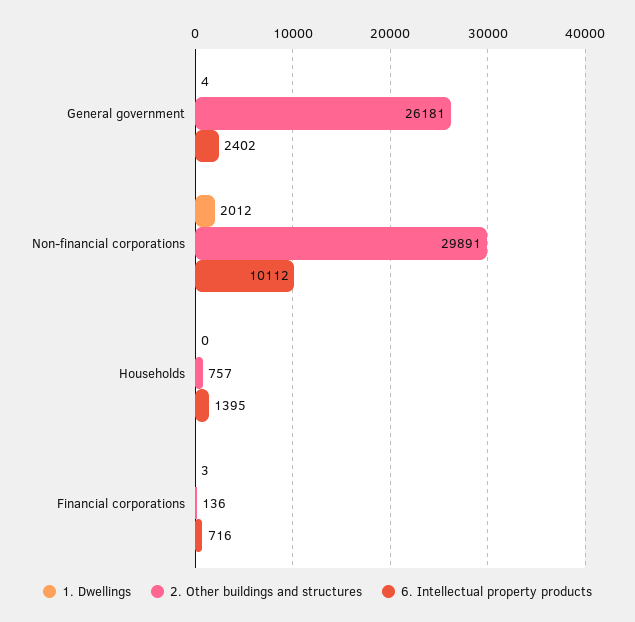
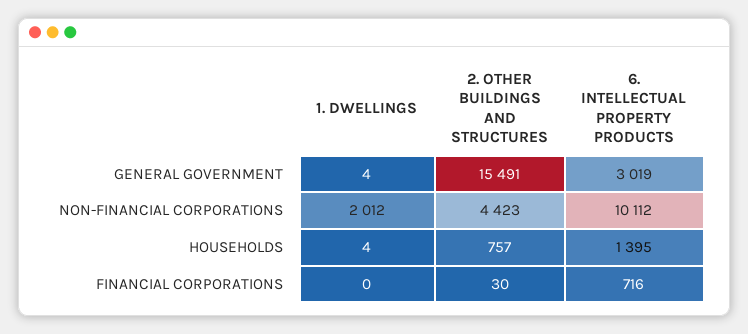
2. Other buildings and structures, General government: 26181 -> 15491
6. Intellectual property products, General government: 2402 -> 3019
2. Other buildings and structures, Non-financial corporations: 29891 -> 4423
1. Dwellings, Households: 0 -> 4
1. Dwellings, Financial corporations: 3 -> 0
2. Other buildings and structures, Financial corporations: 136 -> 30

